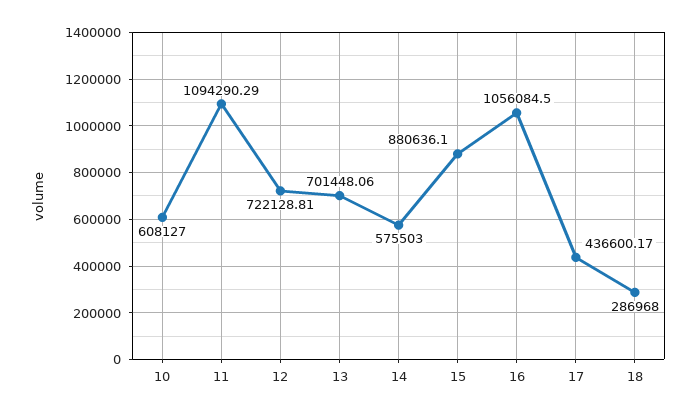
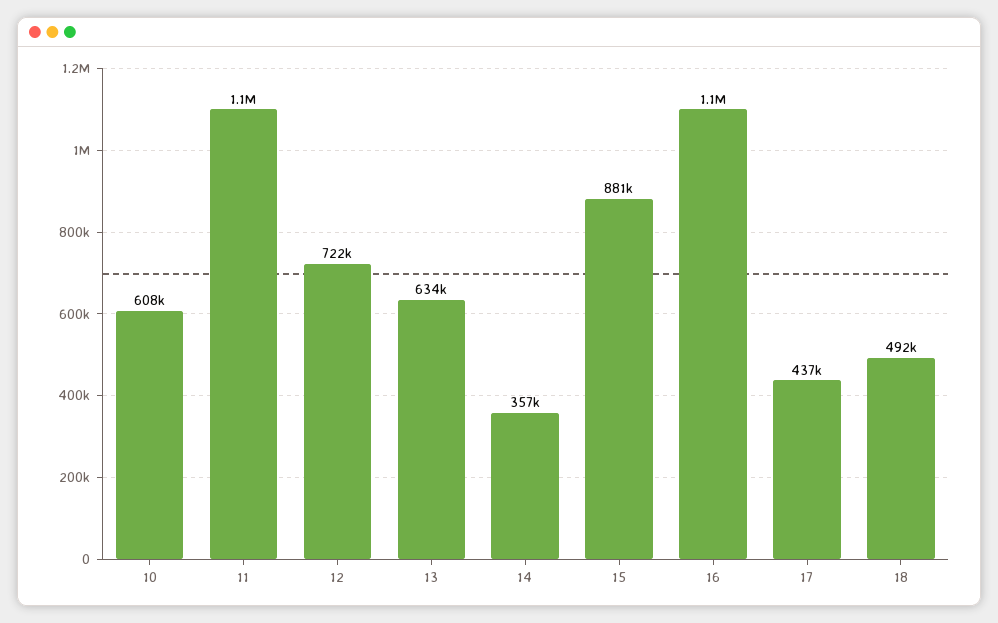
13: 701448.06 -> 634000
14: 575503 -> 357000
18: 286968 -> 492000

